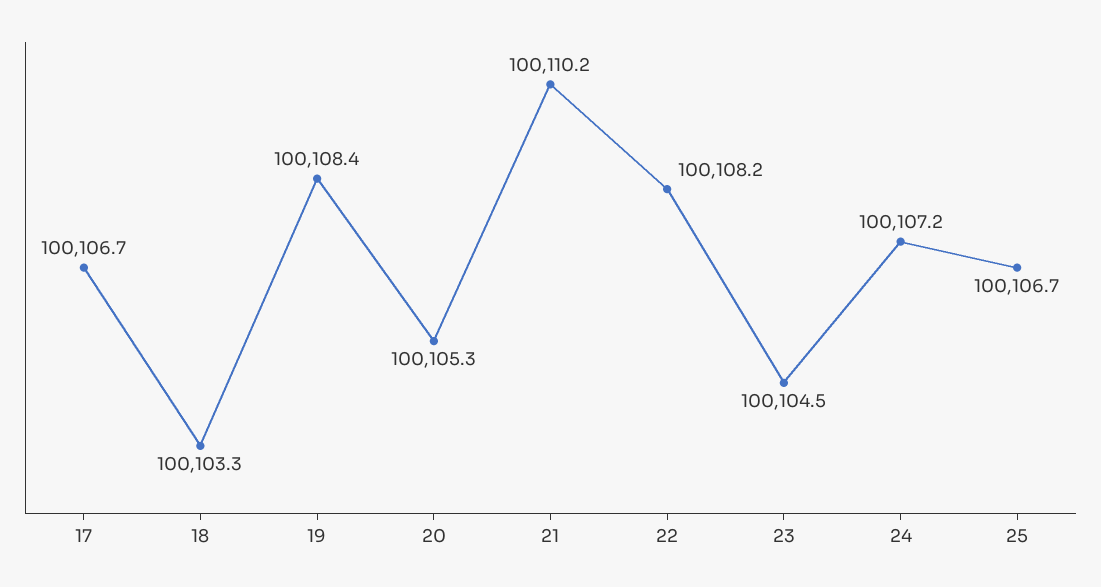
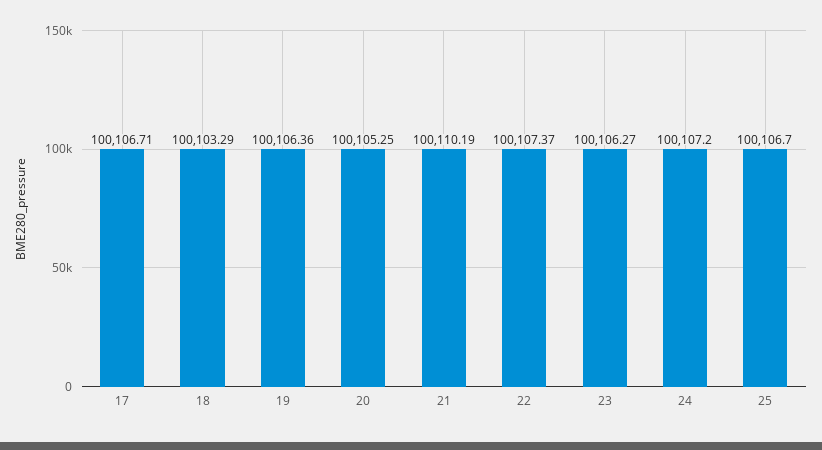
19: 100108.4 -> 100106.36
22: 100108.2 -> 100107.37
23: 100104.5 -> 100106.27

